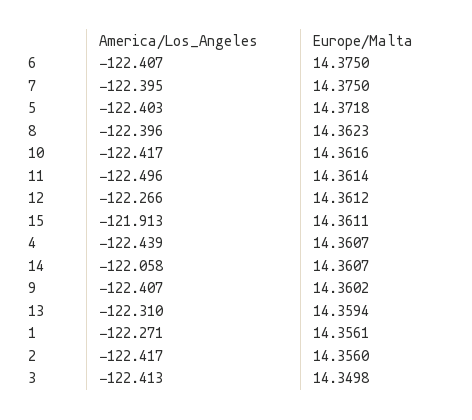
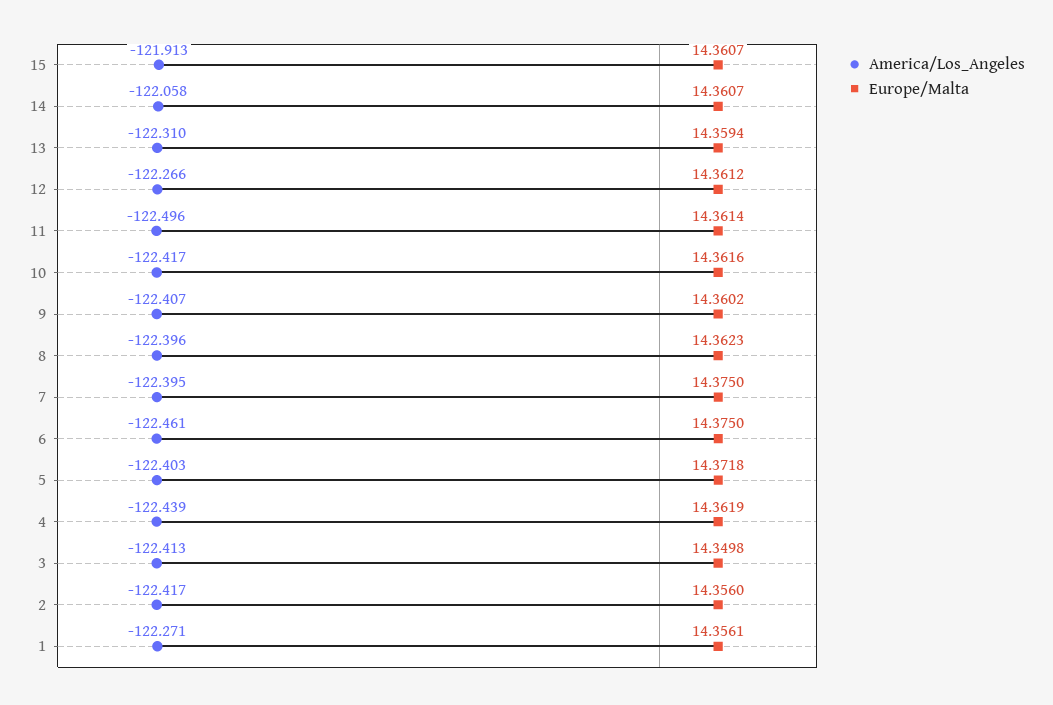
America/Los_Angeles, 6: -122.407 -> -122.461
Europe/Malta, 15: 14.3611 -> 14.3607
Europe/Malta, 4: 14.3607 -> 14.3619

